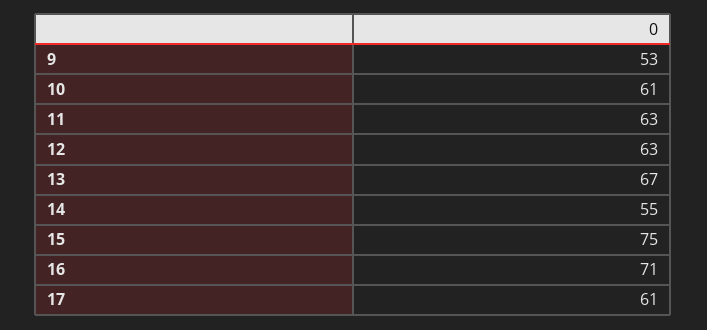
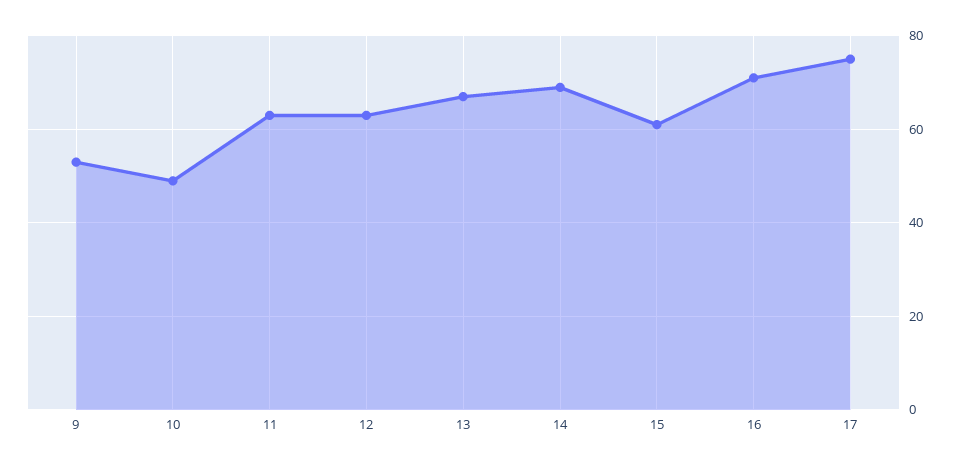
10: 61 -> 50
14: 55 -> 70
15: 75 -> 60
17: 61 -> 75

